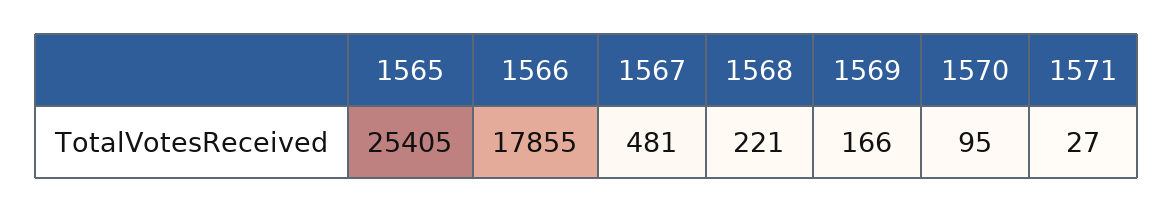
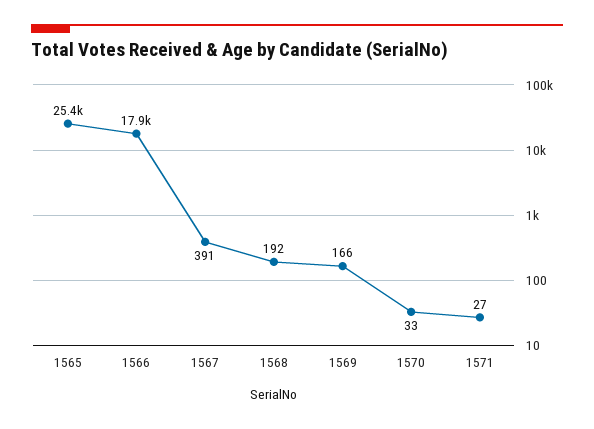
1567: 481 -> 391
1568: 221 -> 192
1570: 95 -> 33

